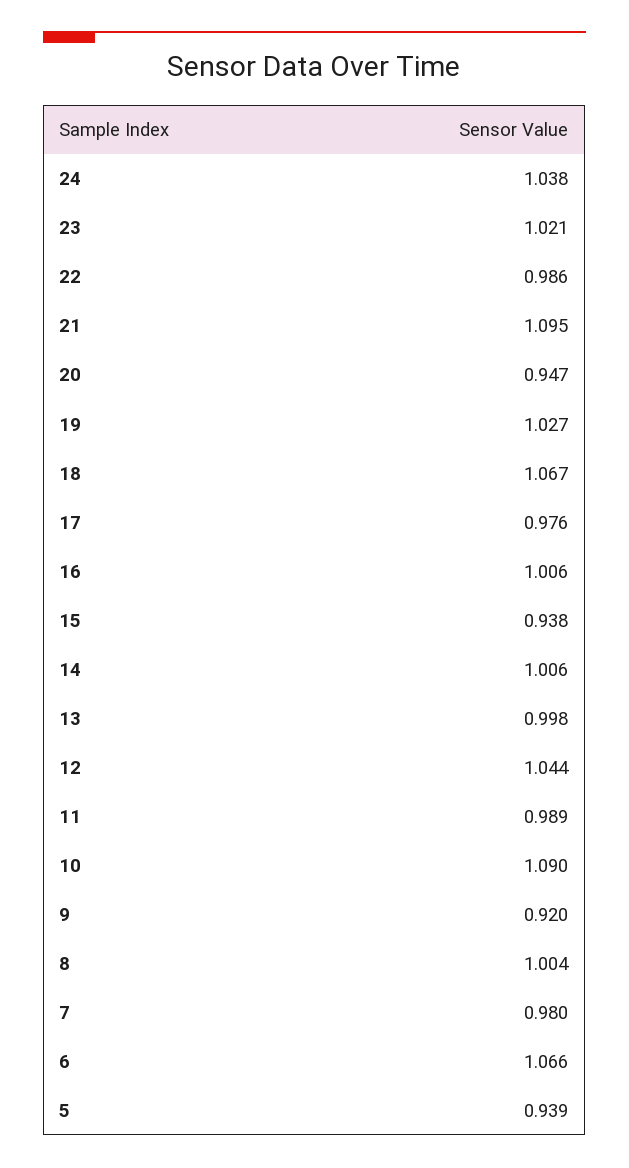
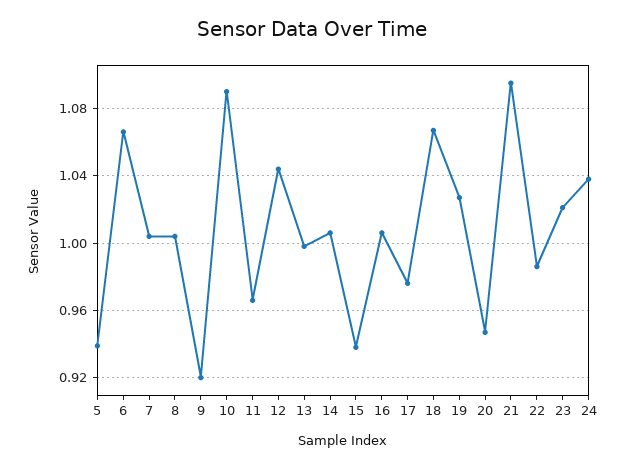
11: 0.989 -> 0.965
7: 0.98 -> 1.005

